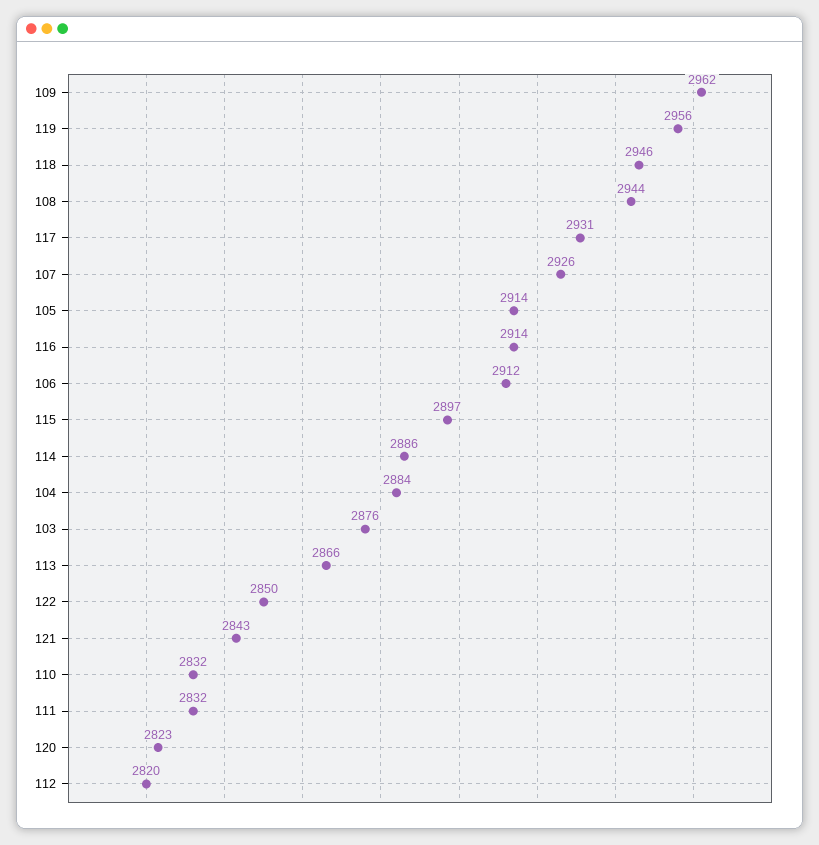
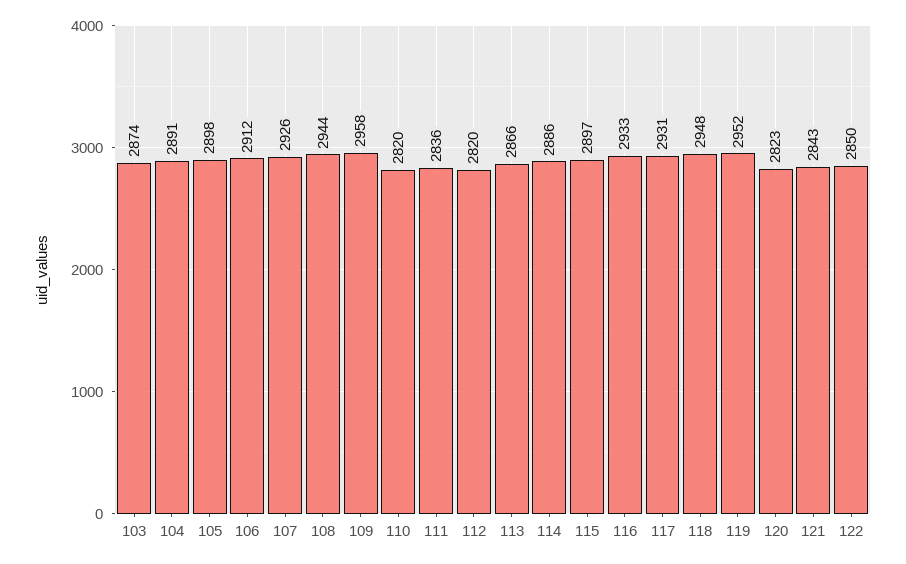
109: 2962 -> 2958
119: 2956 -> 2952
118: 2946 -> 2948
105: 2914 -> 2898
116: 2914 -> 2933
104: 2884 -> 2891
103: 2876 -> 2874
110: 2832 -> 2820
111: 2832 -> 2836

